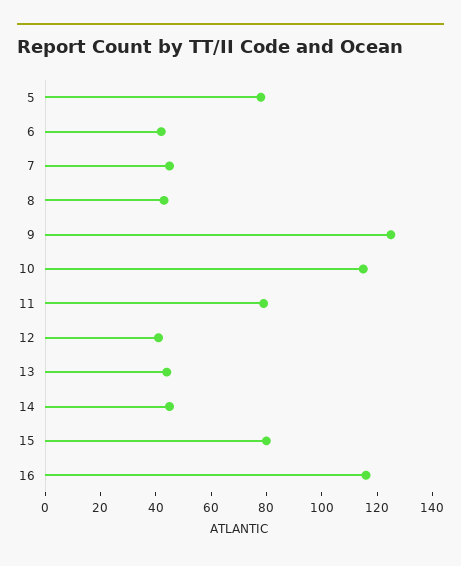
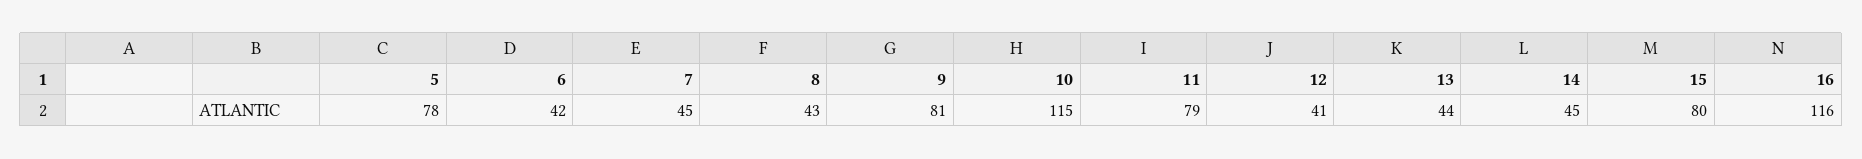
9: 125 -> 81

